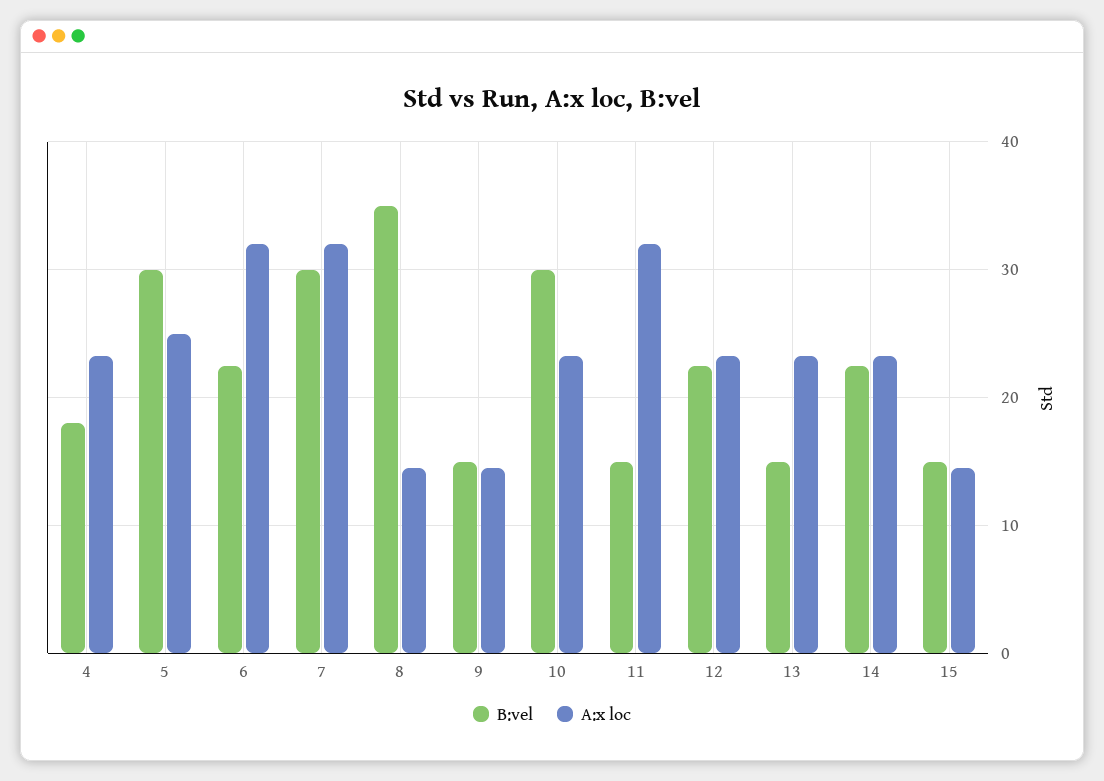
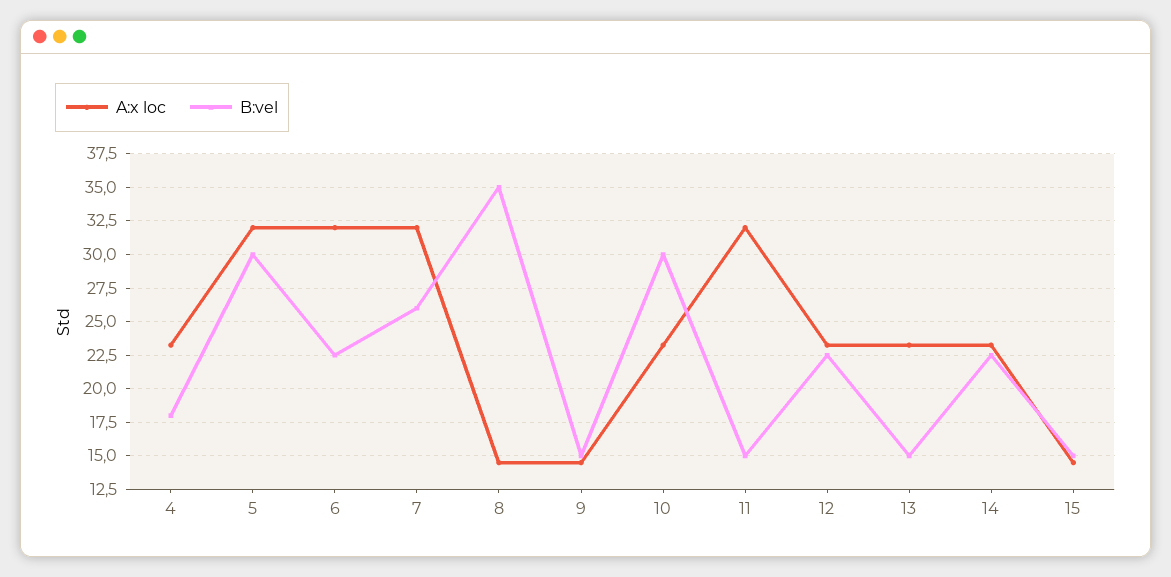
A:x loc, 5: 25 -> 32
B:vel, 7: 30 -> 26

